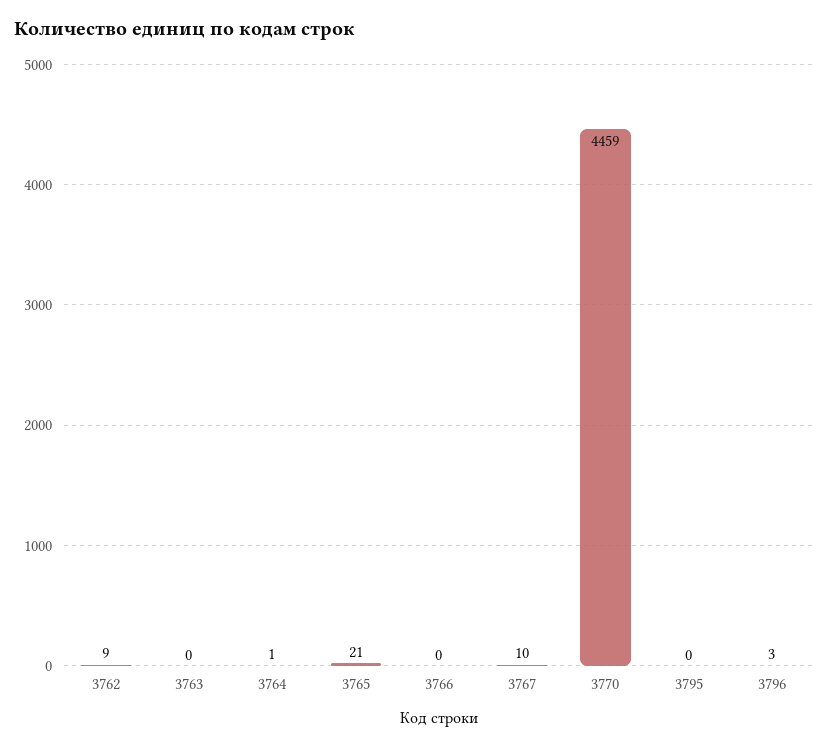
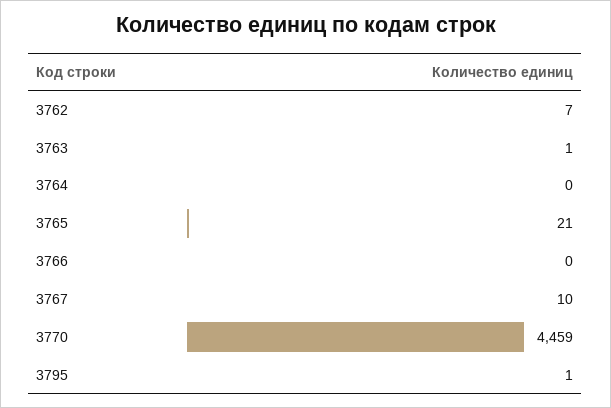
3762: 9 -> 7
3763: 0 -> 1
3764: 1 -> 0
3795: 0 -> 1
3796: 3 -> none

